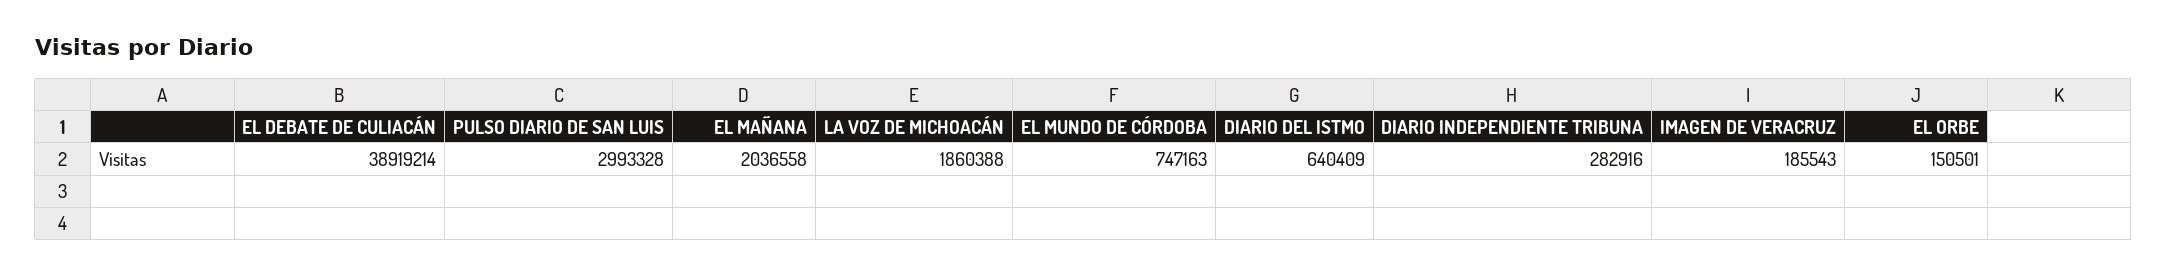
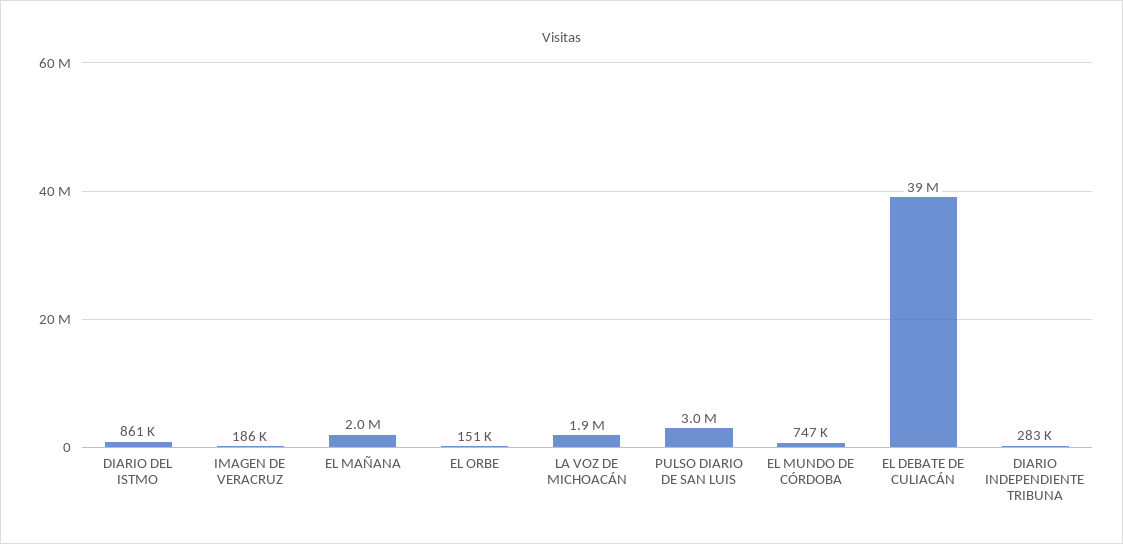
DIARIO DEL ISTMO: 640409 -> 861000

